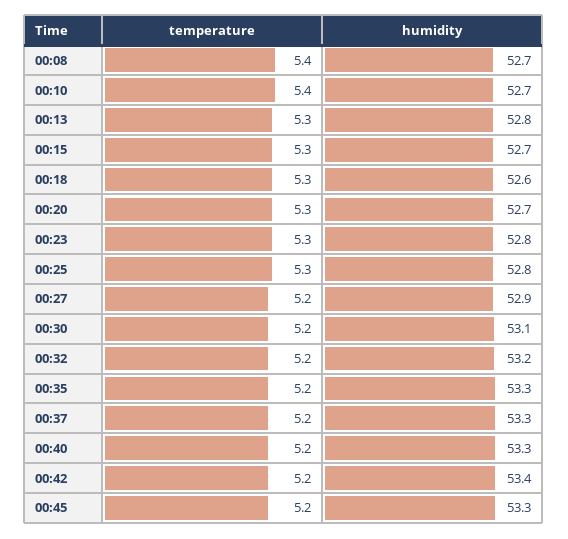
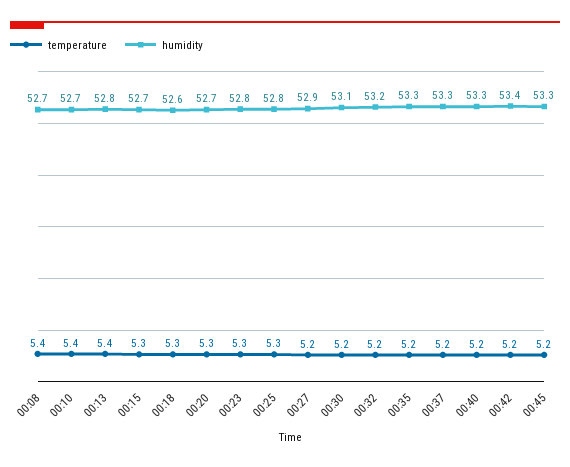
temperature, 00:13: 5.3 -> 5.4

